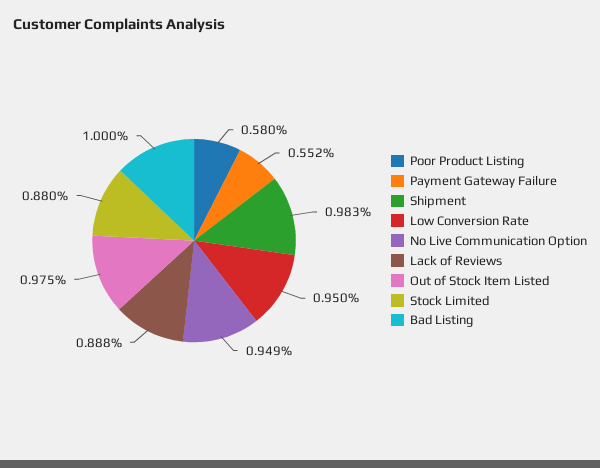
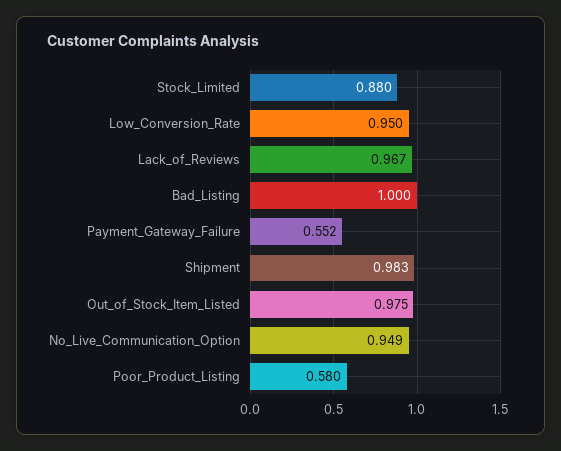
Lack of Reviews: 0.888 -> 0.967

